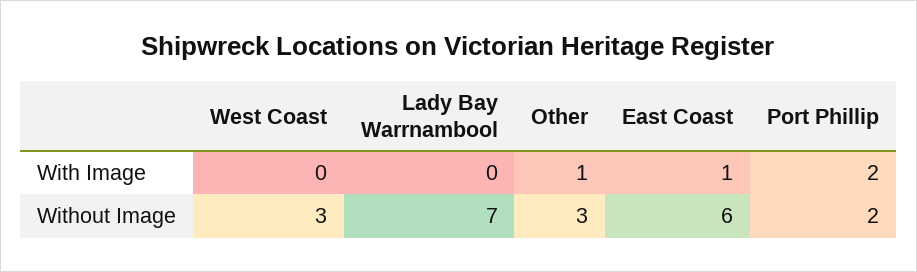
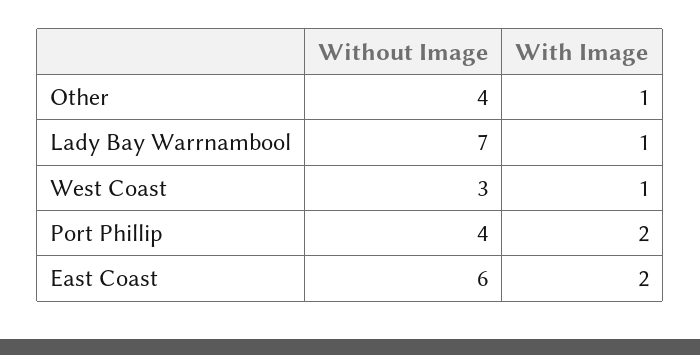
West Coast, With Image: 0 -> 1
Lady Bay Warrnambool, With Image: 0 -> 1
East Coast, With Image: 1 -> 2
Other, Without Image: 3 -> 4
Port Phillip, Without Image: 2 -> 4

